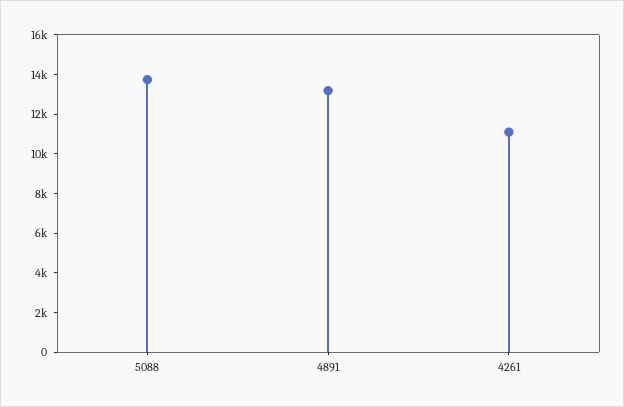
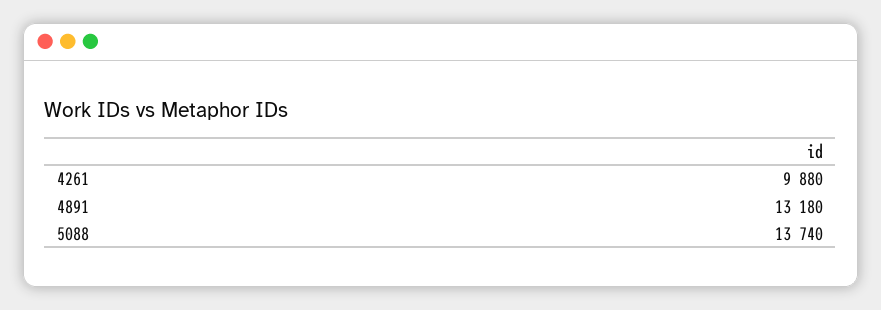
4261: 11000 -> 9880

